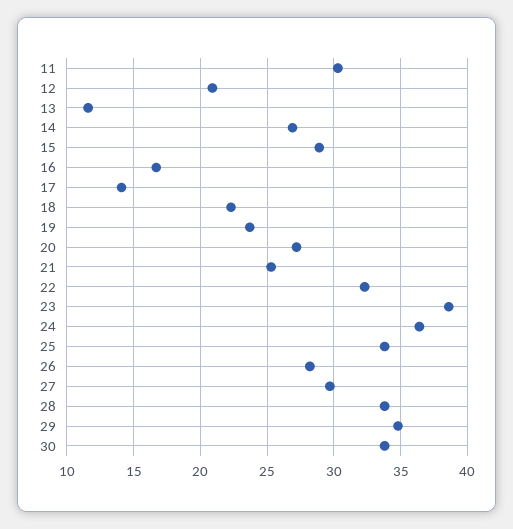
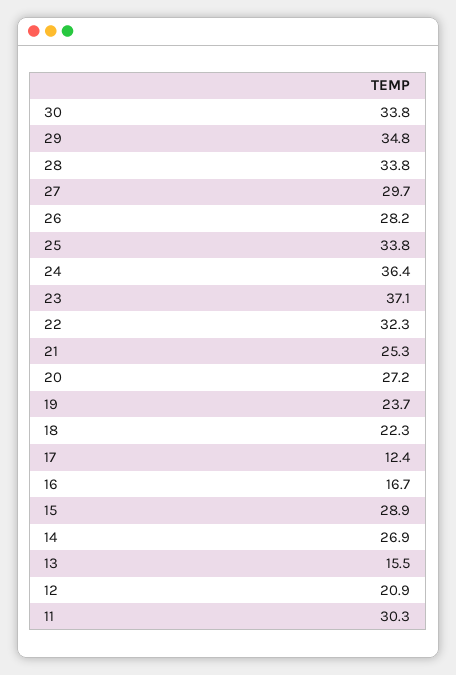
13: 11.5 -> 15.5
17: 14 -> 12.4
23: 38.5 -> 37.1

